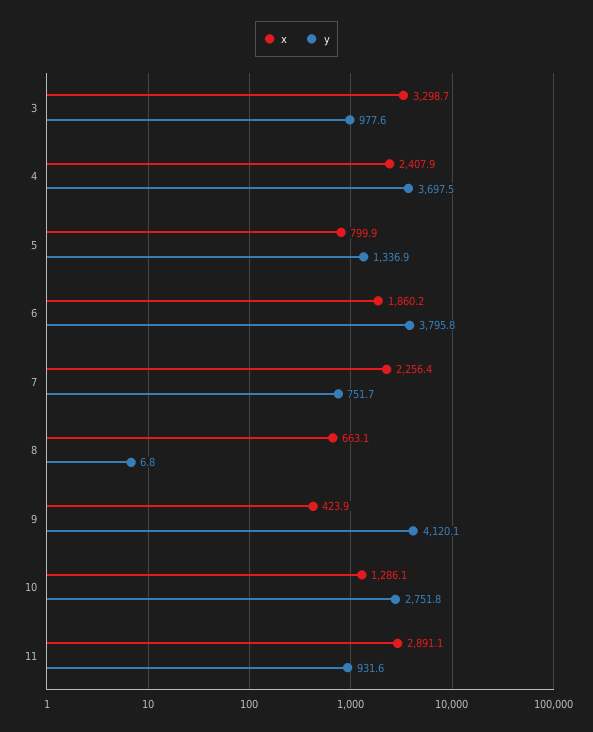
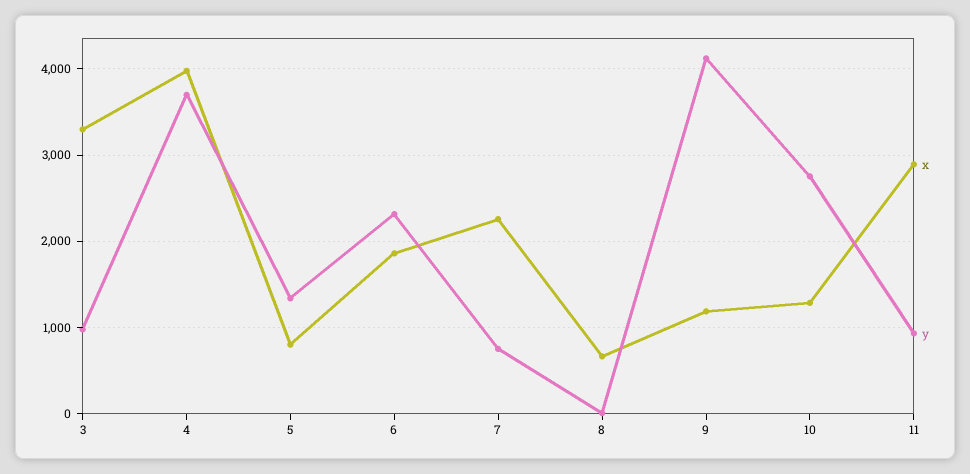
x, 4: 2407.9 -> 4000
y, 6: 3795.8 -> 2300
x, 9: 423.9 -> 1200

